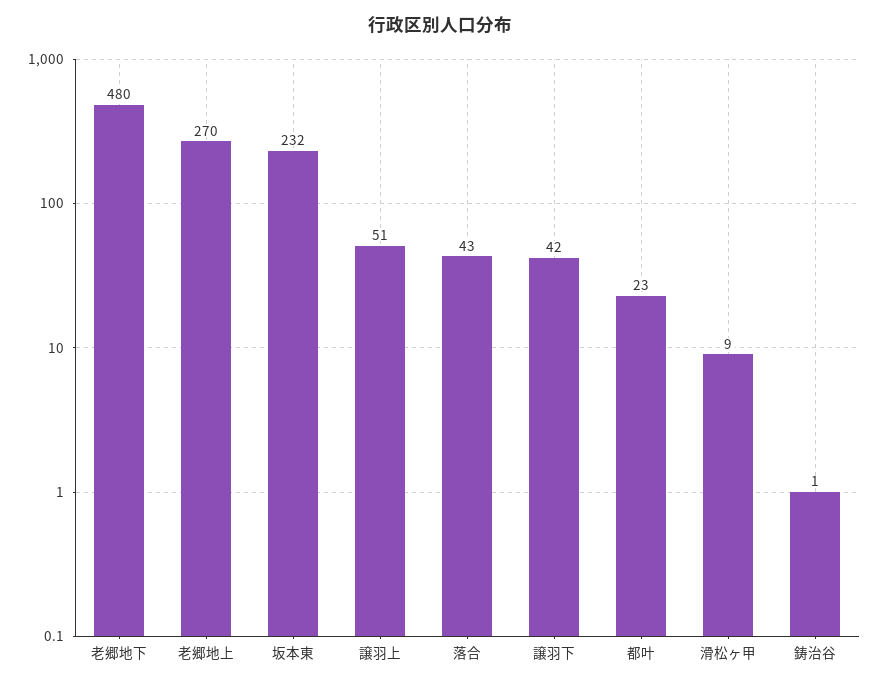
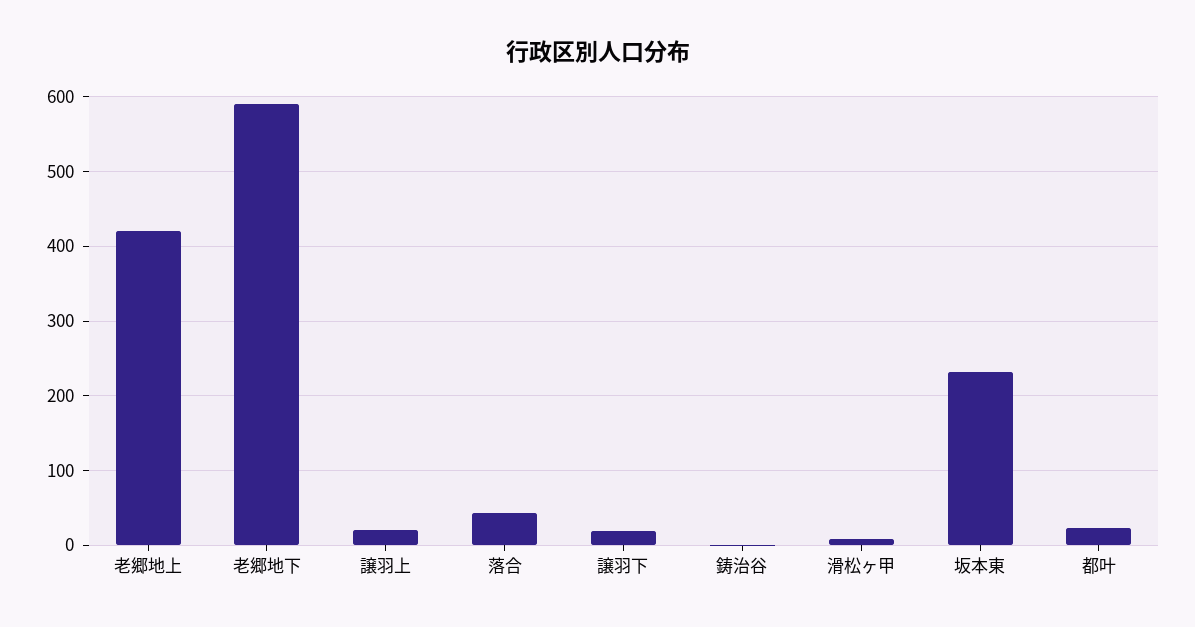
老郷地下: 480 -> 590
老郷地上: 270 -> 420
譲羽上: 51 -> 20
譲羽下: 42 -> 20

